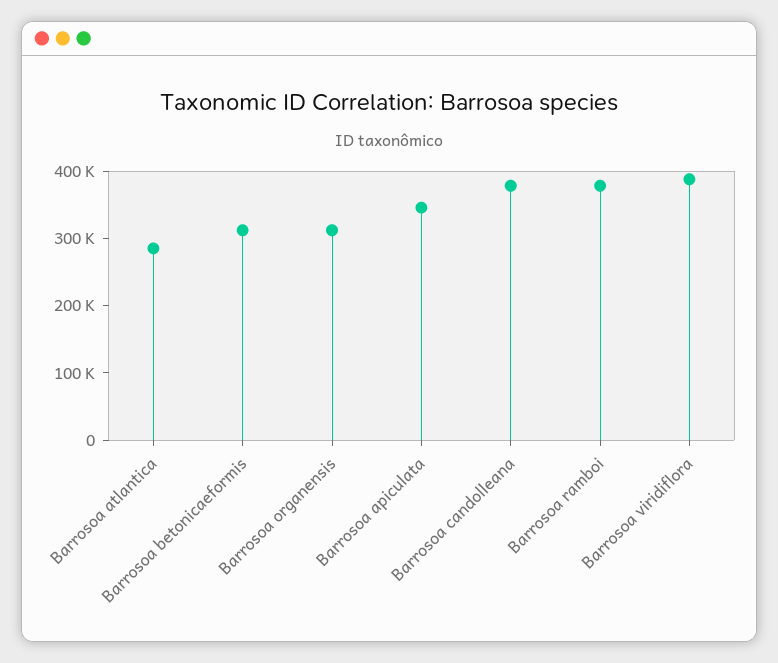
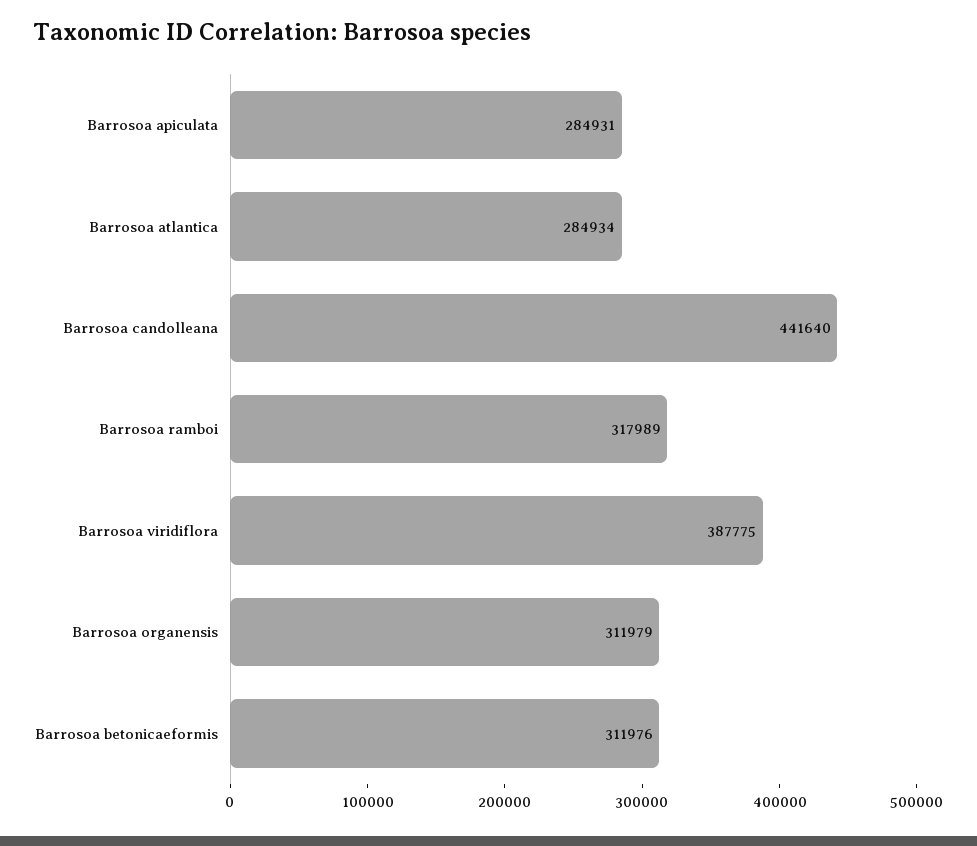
Barrosoa apiculata: 340000 -> 284931
Barrosoa candolleana: 380000 -> 441640
Barrosoa ramboi: 380000 -> 317989

